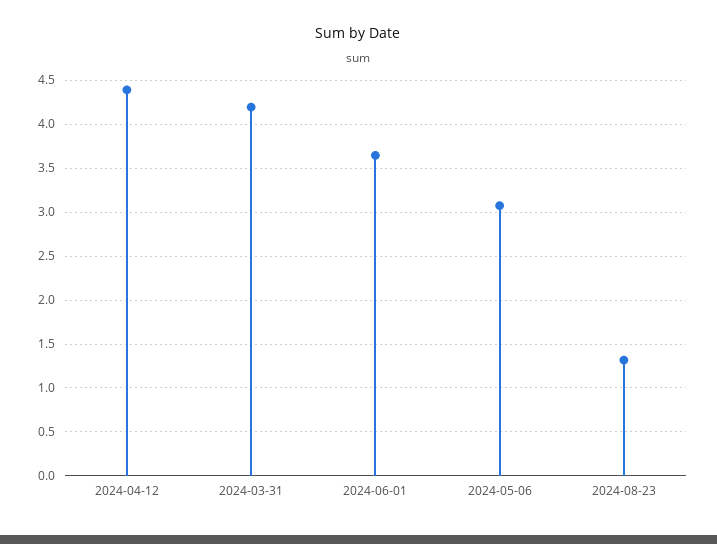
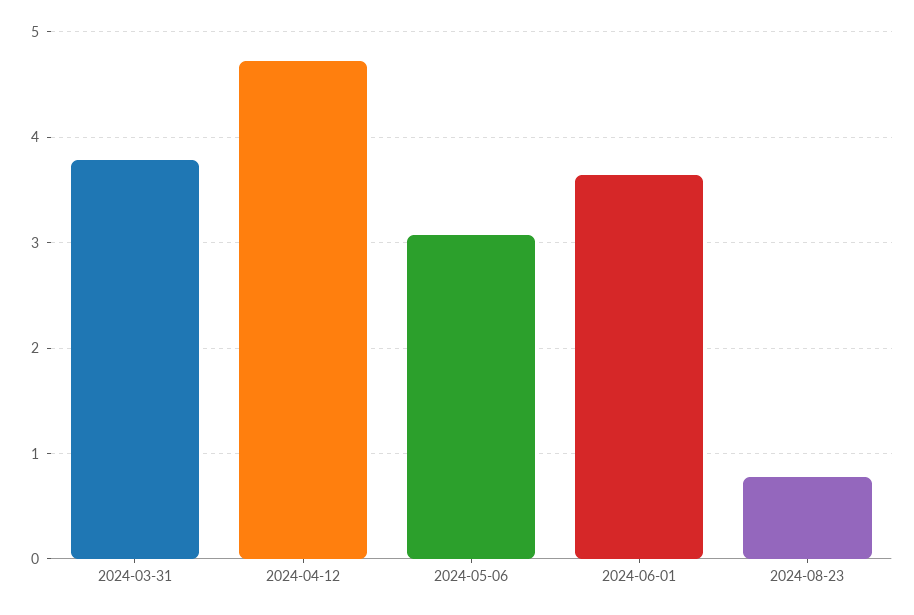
2024-04-12: 4.4 -> 4.7
2024-03-31: 4.2 -> 3.8
2024-08-23: 1.3 -> 0.8

